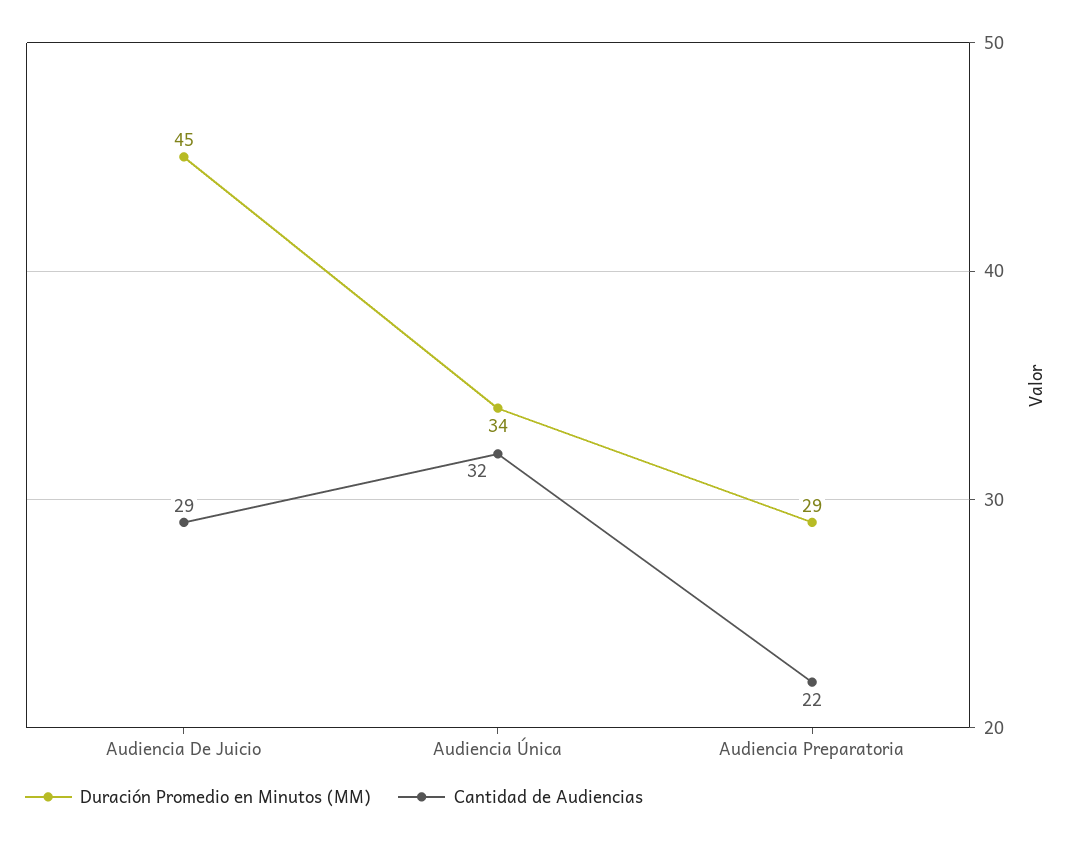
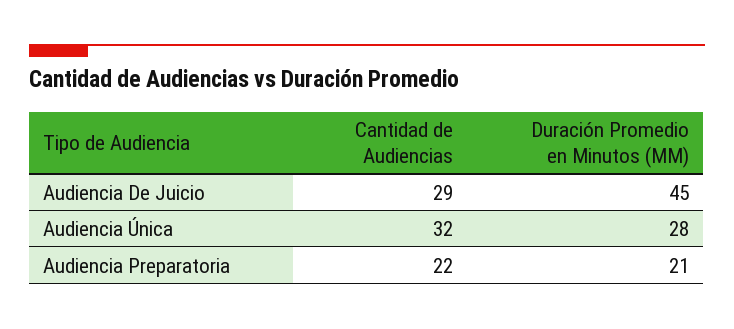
Duración Promedio en Minutos (MM), Audiencia Única: 34 -> 28
Duración Promedio en Minutos (MM), Audiencia Preparatoria: 29 -> 21

